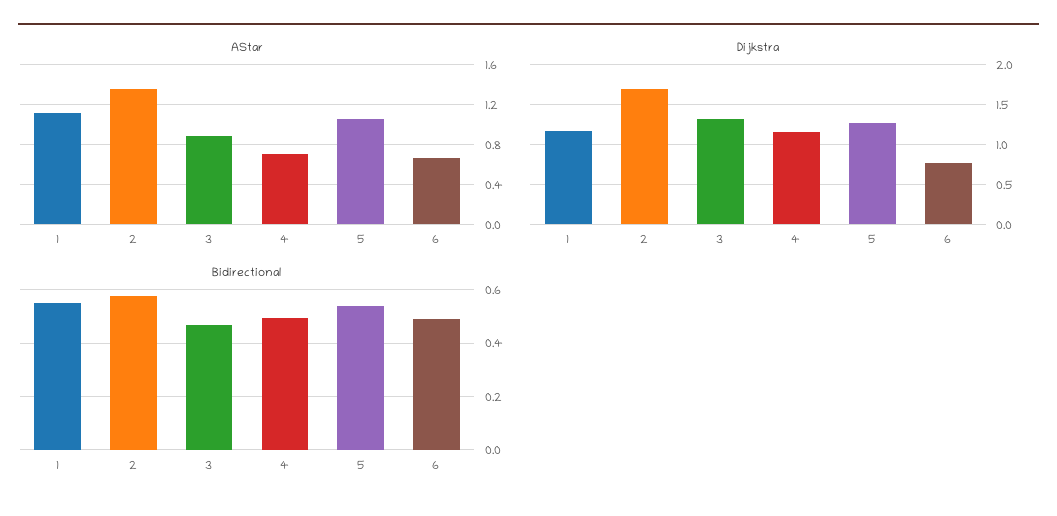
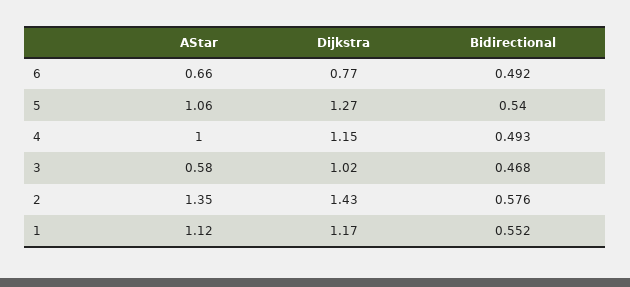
AStar, 3: 0.9 -> 0.58
AStar, 4: 0.7 -> 1
Dijkstra, 2: 1.7 -> 1.43
Dijkstra, 3: 1.3 -> 1.02

